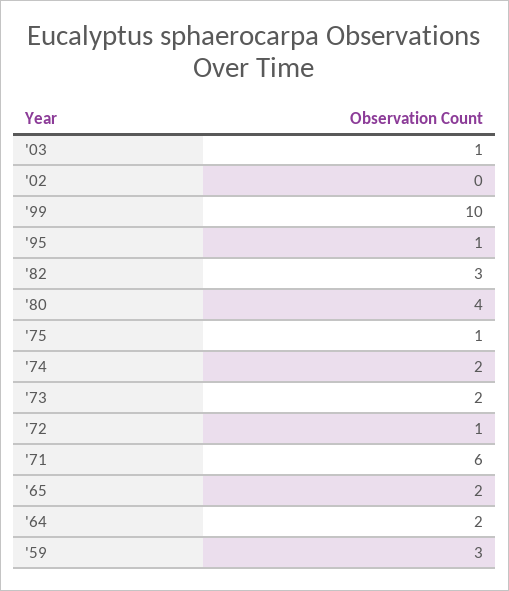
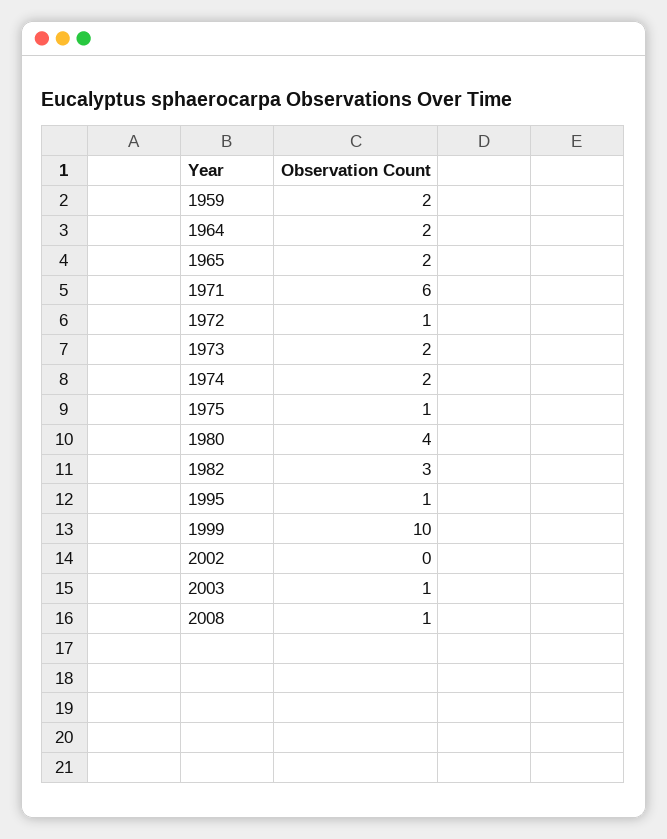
'59: 3 -> 2
2008: none -> 1

